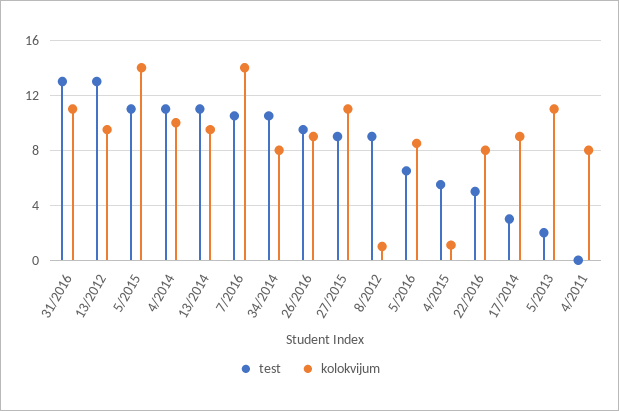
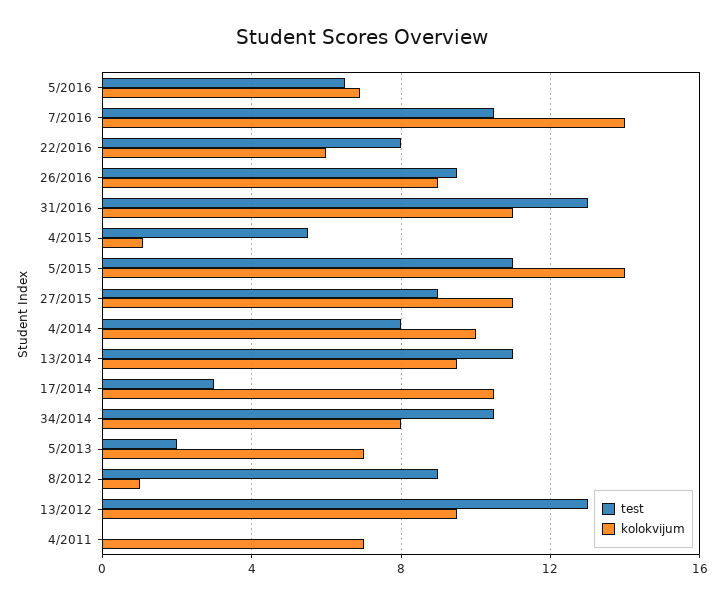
test, 4/2014: 11 -> 8
kolokvijum, 5/2016: 8.5 -> 7
test, 22/2016: 5 -> 8
kolokvijum, 22/2016: 8 -> 6
kolokvijum, 17/2014: 9 -> 10.5
kolokvijum, 5/2013: 11 -> 7
kolokvijum, 4/2011: 8 -> 7

